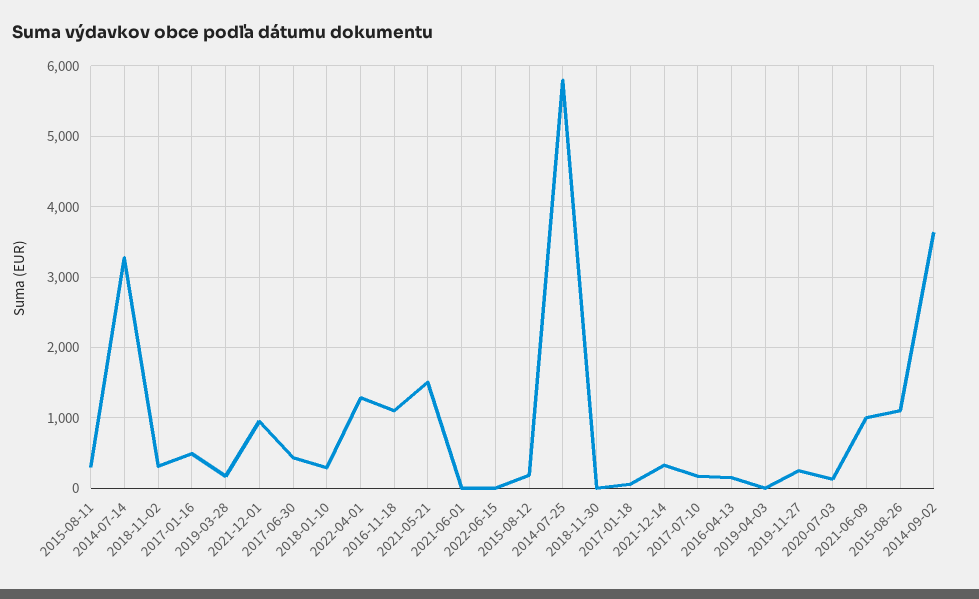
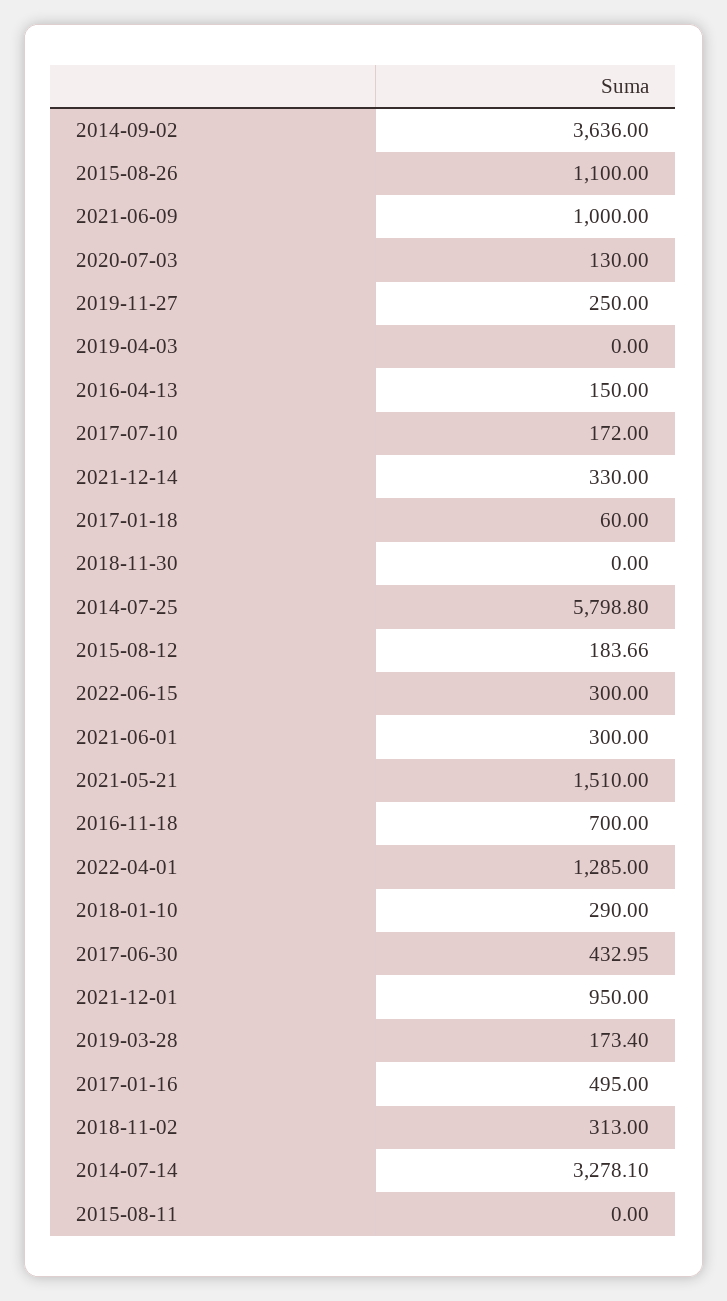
2015-08-11: 300 -> 0
2016-11-18: 1100 -> 700
2021-06-01: 0 -> 300
2022-06-15: 0 -> 300

